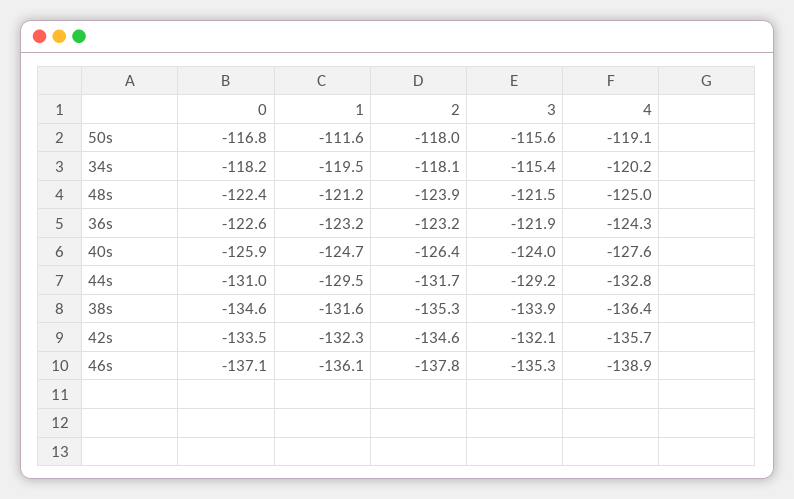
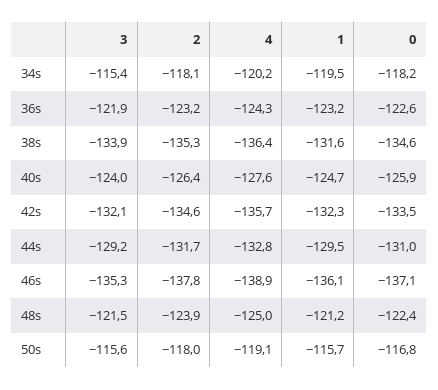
1, 50s: -111.6 -> -115.7

